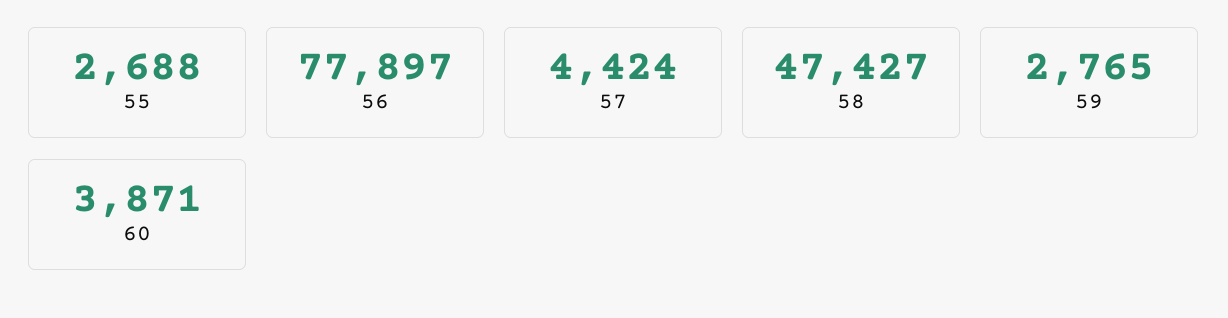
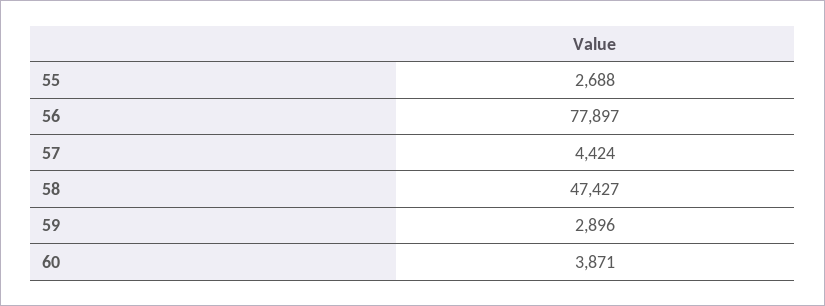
59: 2765 -> 2896

